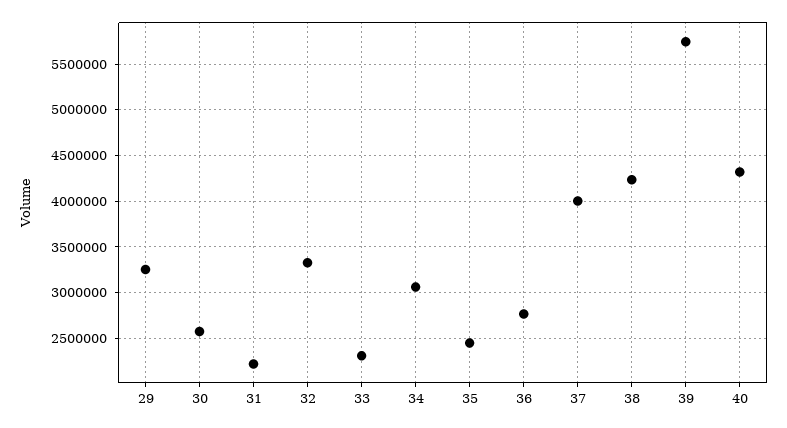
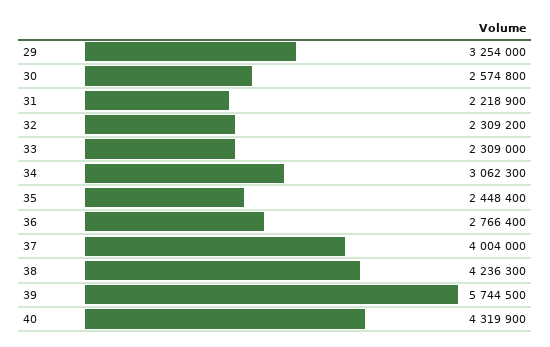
32: 3300000 -> 2309200

